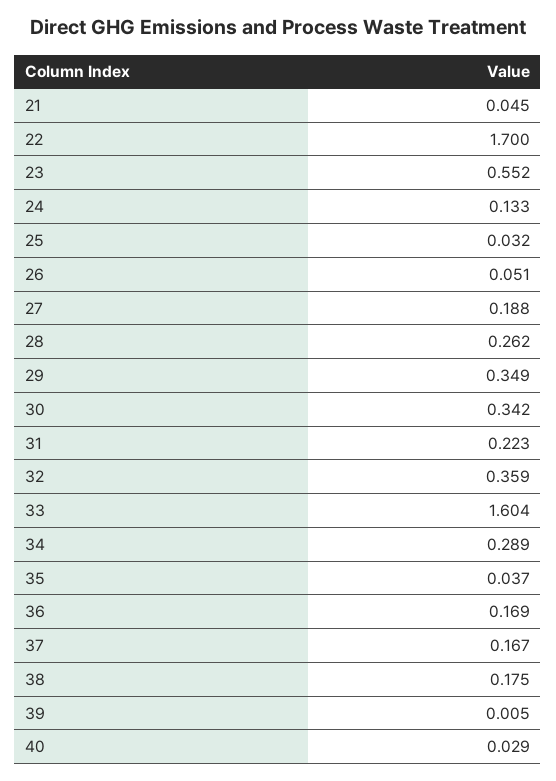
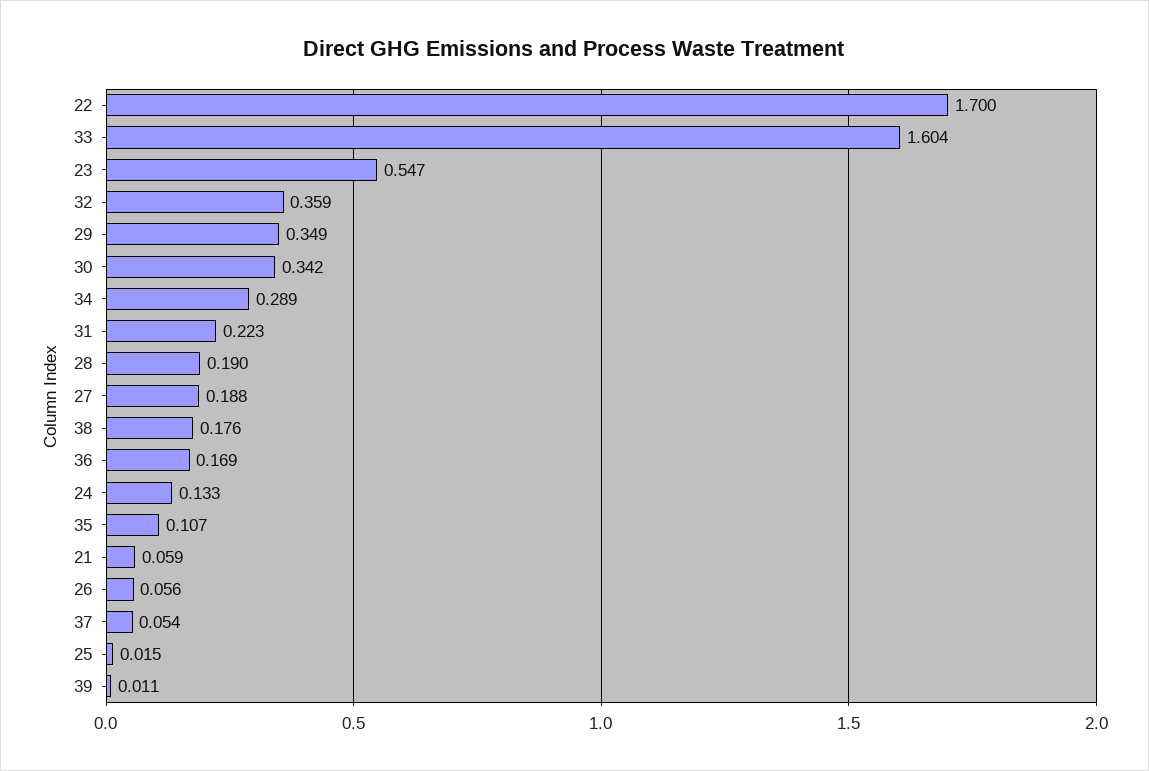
21: 0.045 -> 0.059
23: 0.552 -> 0.547
25: 0.032 -> 0.015
26: 0.051 -> 0.056
28: 0.262 -> 0.19
35: 0.037 -> 0.107
37: 0.167 -> 0.054
38: 0.175 -> 0.176
39: 0.005 -> 0.011
40: 0.029 -> none

